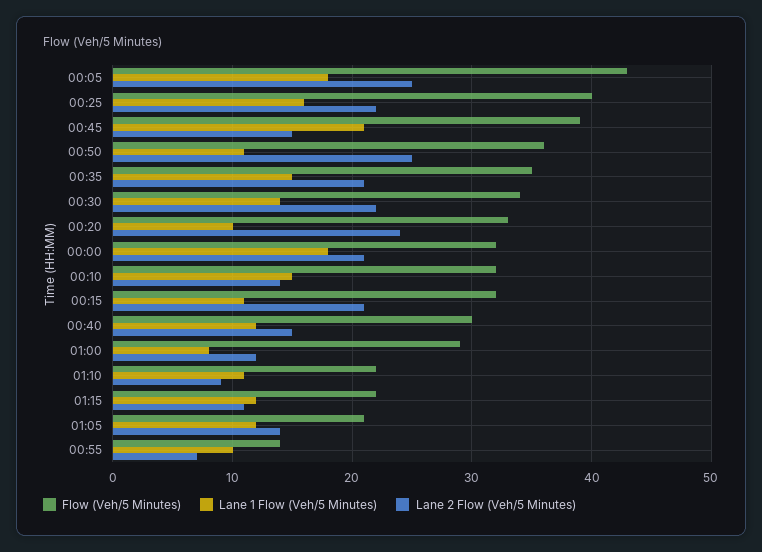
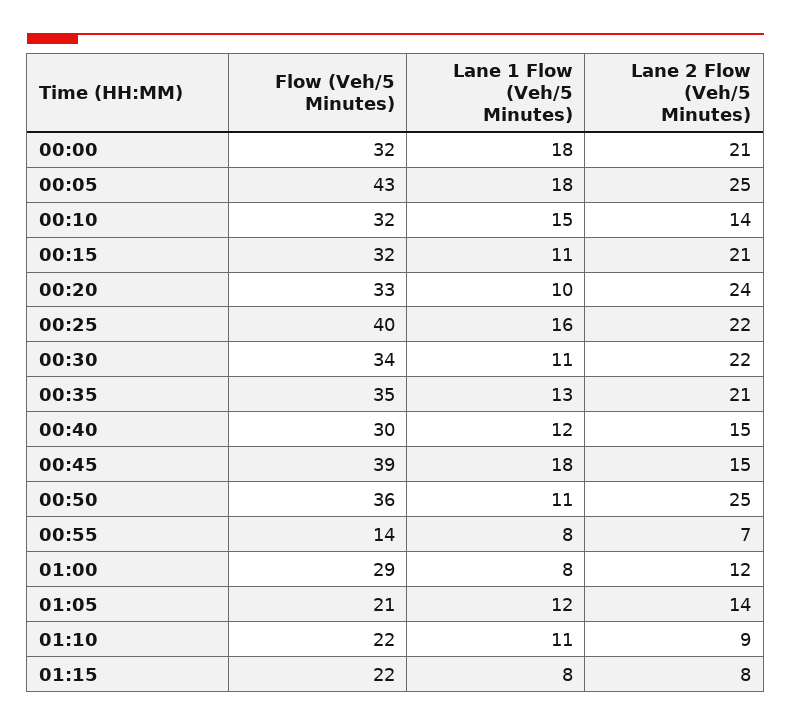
Lane 1 Flow (Veh/5 Minutes), 00:45: 21 -> 18
Lane 1 Flow (Veh/5 Minutes), 00:35: 15 -> 13
Lane 1 Flow (Veh/5 Minutes), 00:30: 14 -> 11
Lane 1 Flow (Veh/5 Minutes), 01:15: 12 -> 8
Lane 2 Flow (Veh/5 Minutes), 01:15: 11 -> 8
Lane 1 Flow (Veh/5 Minutes), 00:55: 10 -> 8

